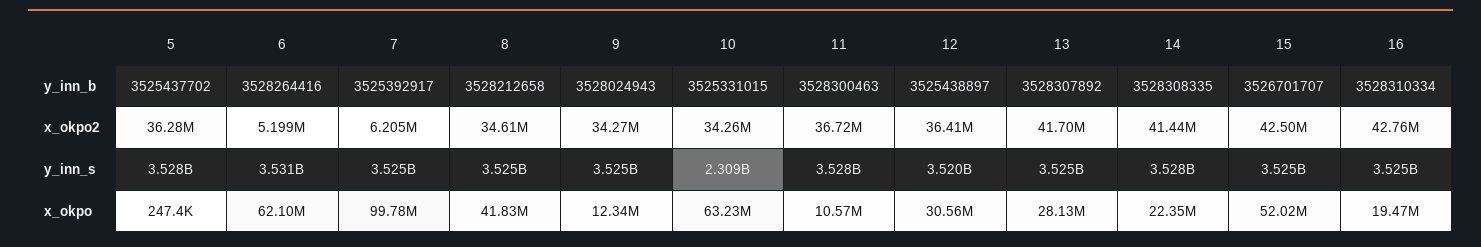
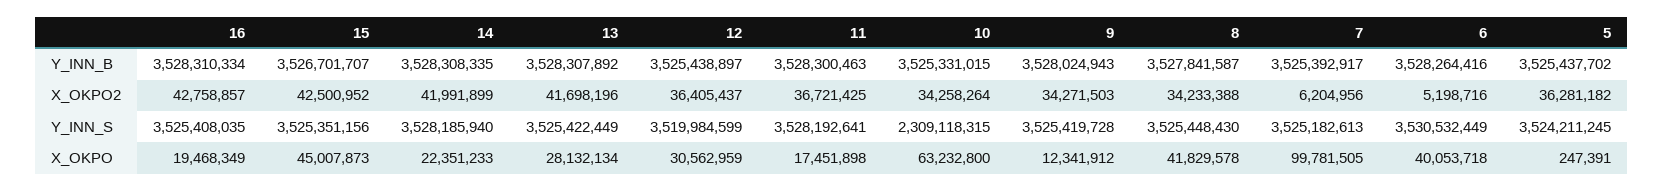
8, y_inn_b: 3528212658 -> 3527841587
8, x_okpo2: 34610000 -> 34233388
14, x_okpo2: 41440000 -> 41991899
5, y_inn_s: 3528000000 -> 3524211245
6, x_okpo: 62100000 -> 40053718
11, x_okpo: 10570000 -> 17451898
15, x_okpo: 52020000 -> 45007873

